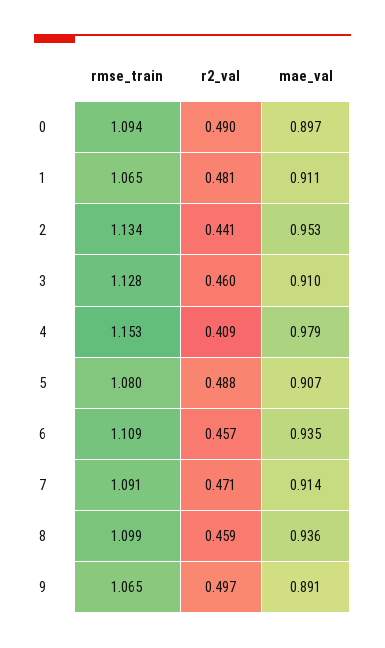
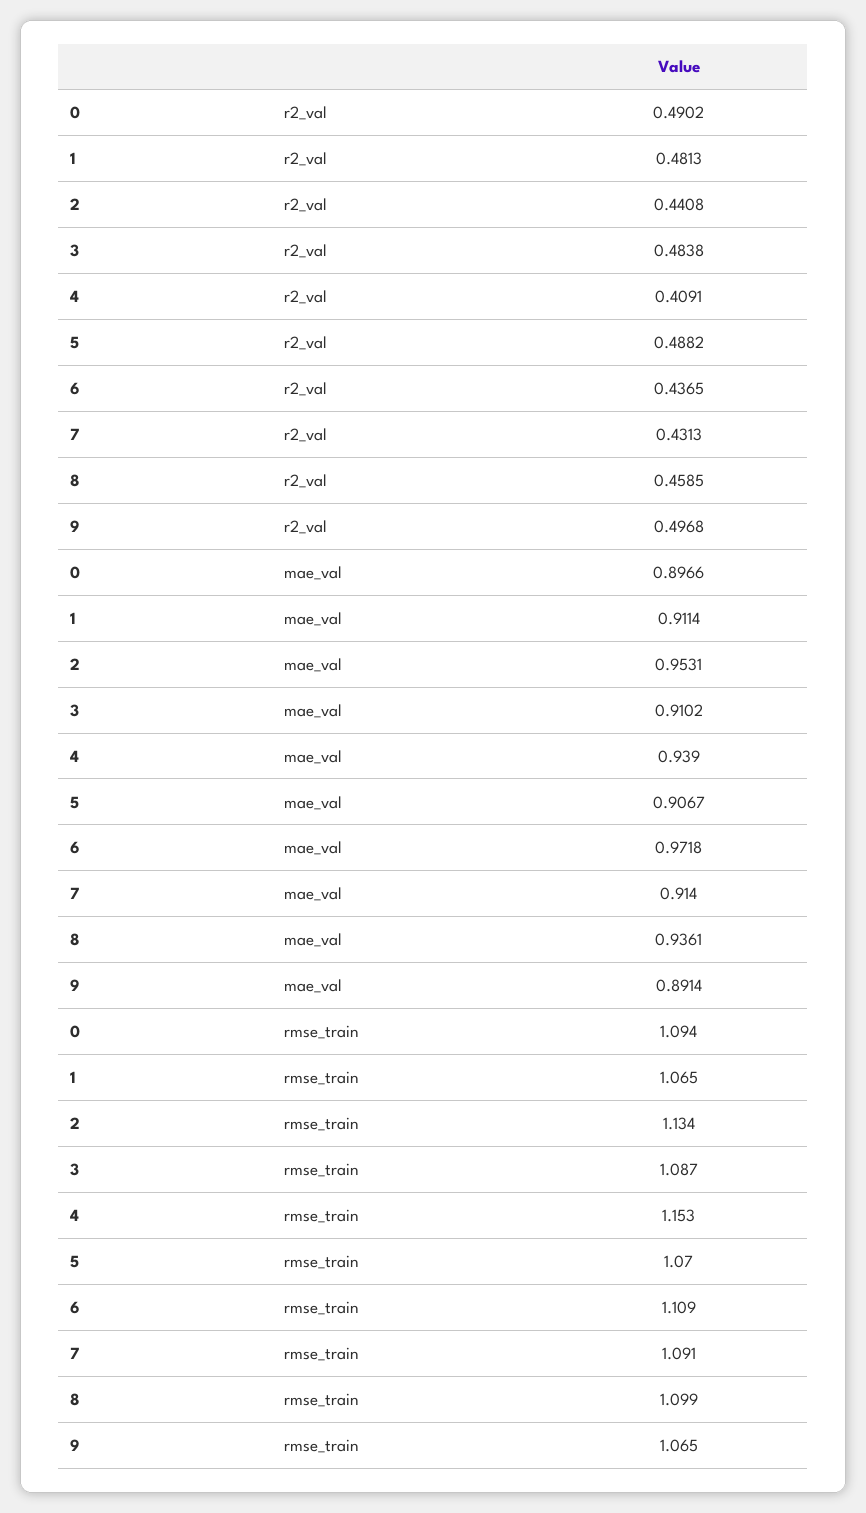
rmse_train, 3: 1.128 -> 1.087
r2_val, 3: 0.46 -> 0.4838
mae_val, 4: 0.979 -> 0.939
rmse_train, 5: 1.08 -> 1.07
r2_val, 6: 0.457 -> 0.4365
mae_val, 6: 0.935 -> 0.9718
r2_val, 7: 0.471 -> 0.4313

